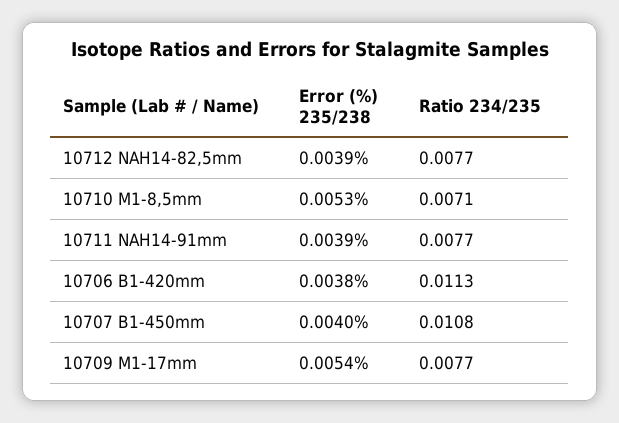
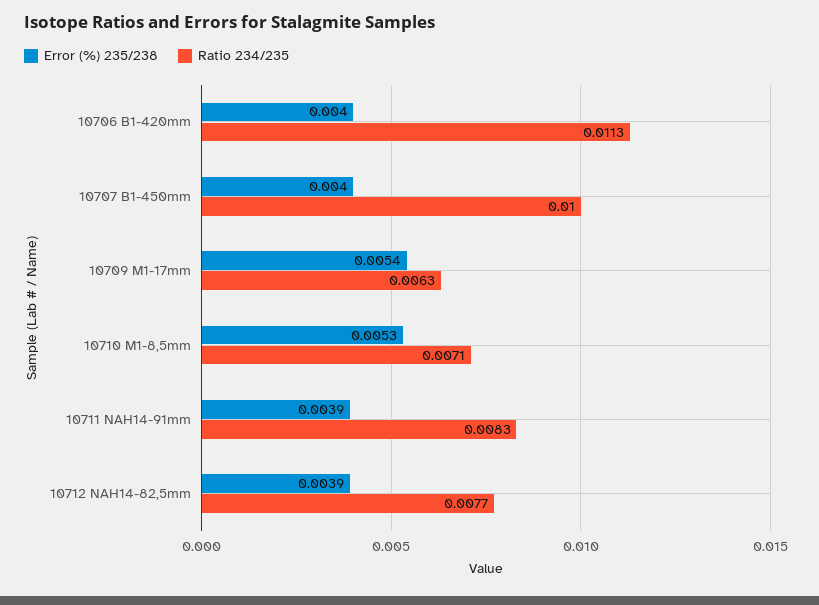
Ratio 234/235, 10711 NAH14-91mm: 0.0077 -> 0.0083
Error (%) 235/238, 10706 B1-420mm: 0.0038 -> 0.004
Ratio 234/235, 10707 B1-450mm: 0.0108 -> 0.01
Ratio 234/235, 10709 M1-17mm: 0.0077 -> 0.0063

